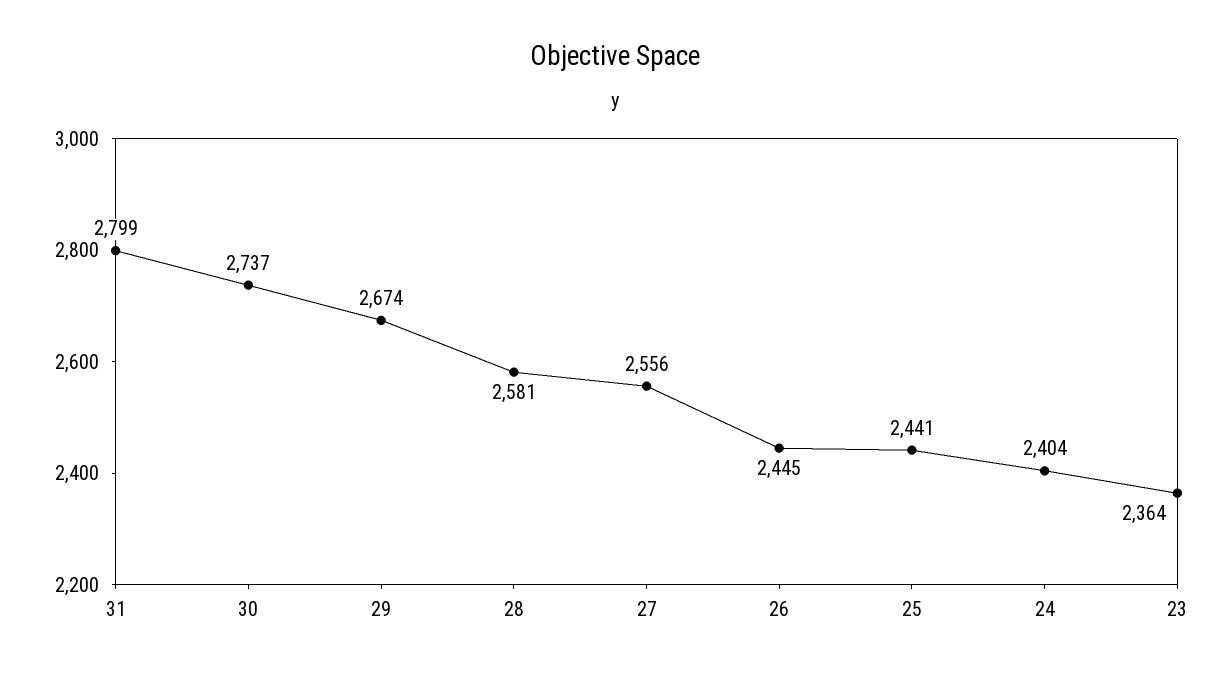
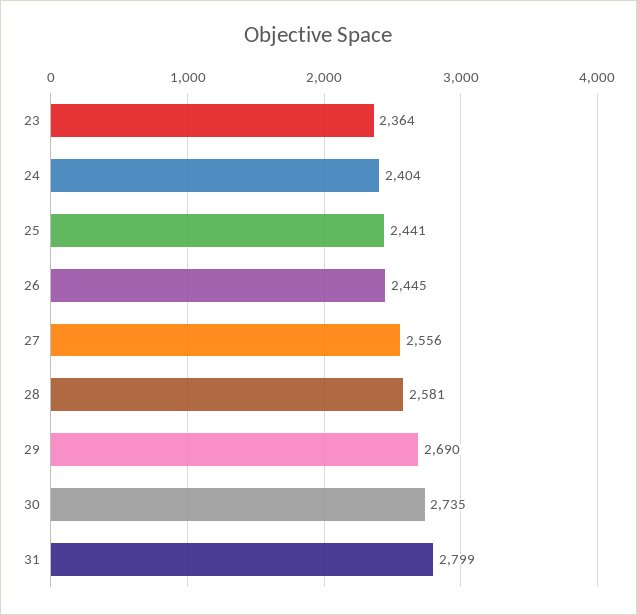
30: 2737 -> 2735
29: 2674 -> 2690

